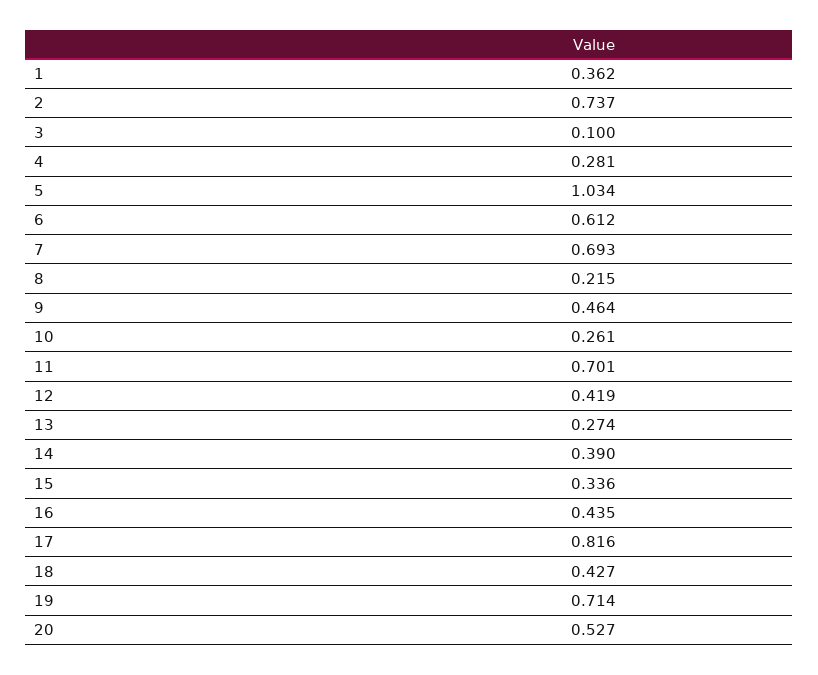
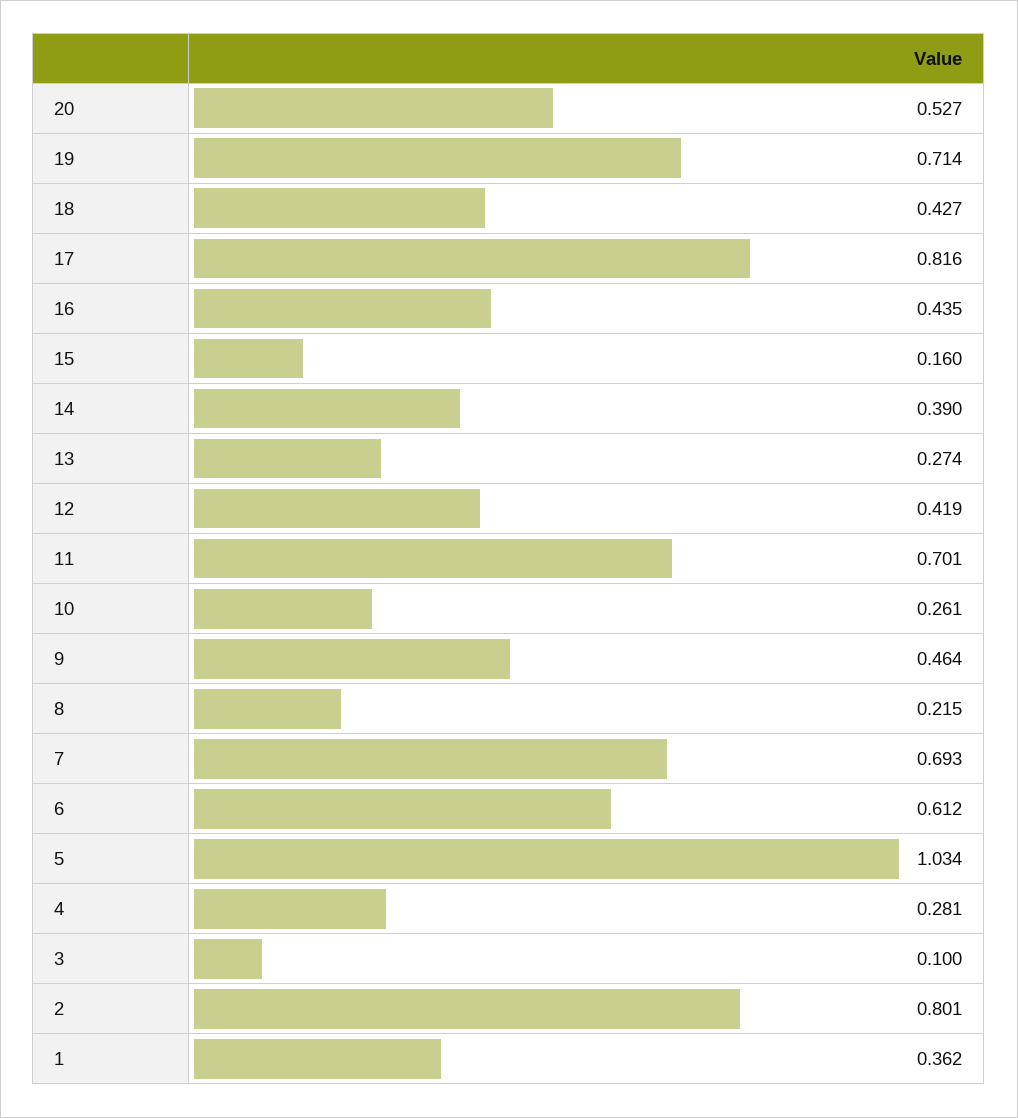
2: 0.737 -> 0.801
15: 0.336 -> 0.16

